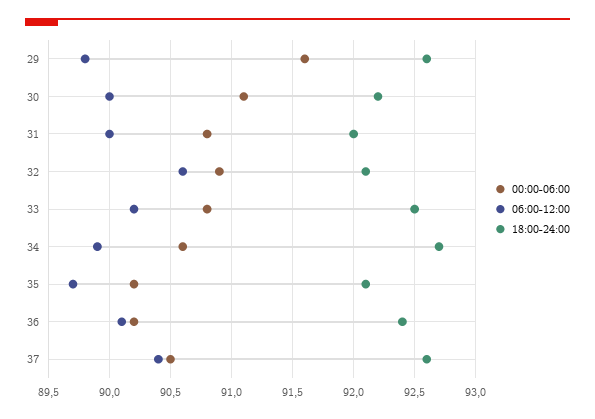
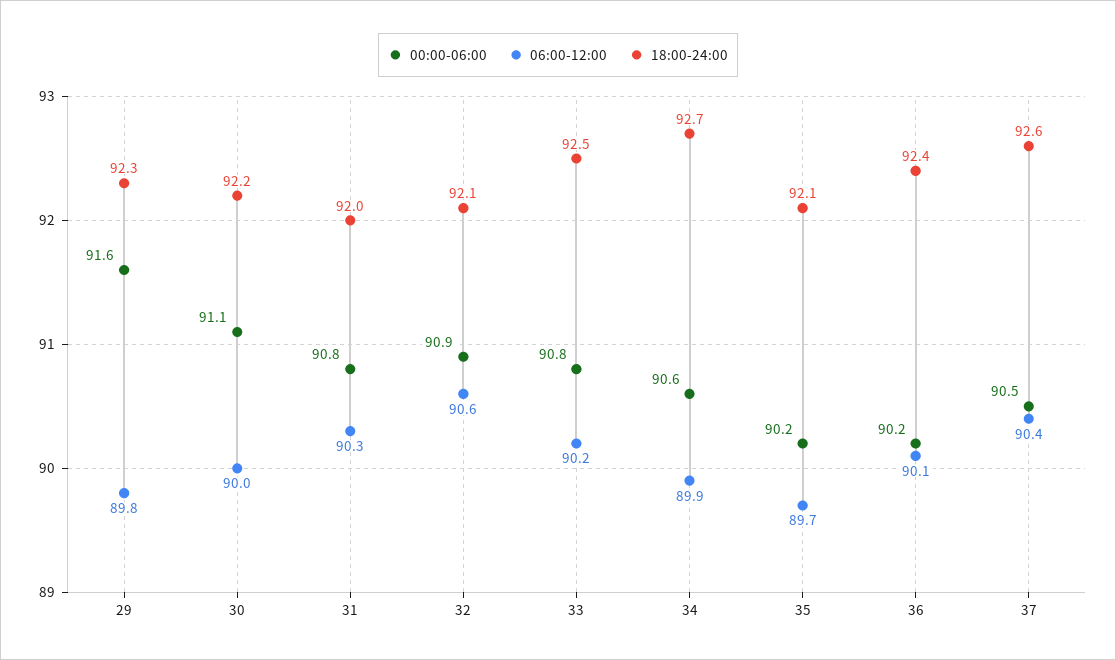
18:00-24:00, 29: 92.6 -> 92.3
06:00-12:00, 31: 90 -> 90.3

